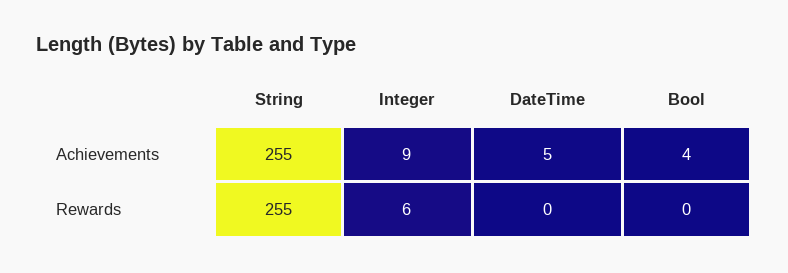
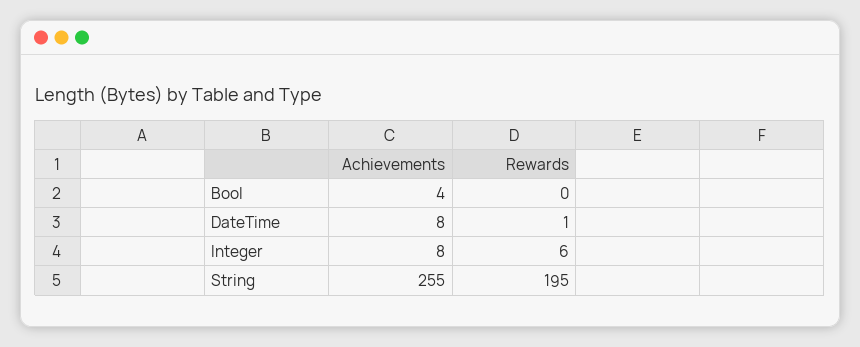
Integer, Achievements: 9 -> 8
DateTime, Achievements: 5 -> 8
String, Rewards: 255 -> 195
DateTime, Rewards: 0 -> 1

